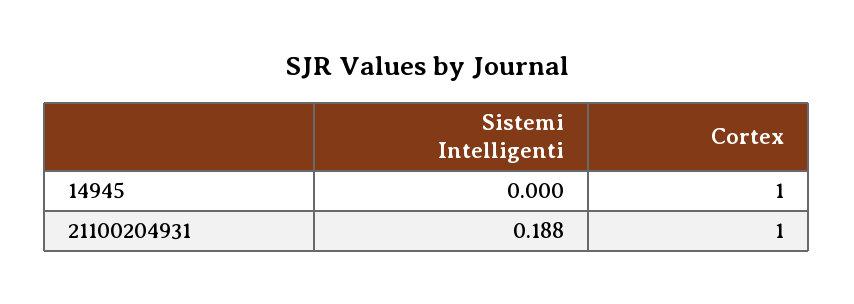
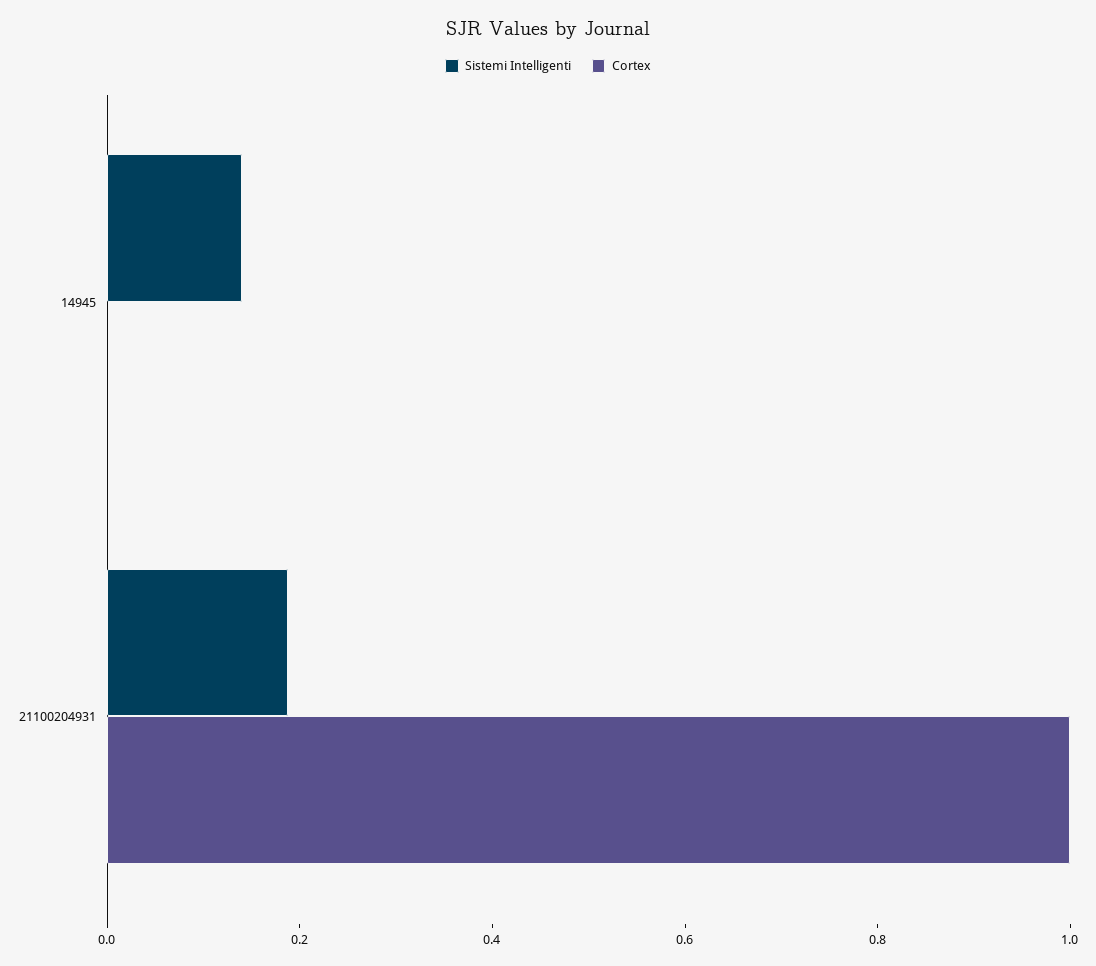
Sistemi Intelligenti, 14945: 0 -> 0.15
Cortex, 14945: 1 -> 0

